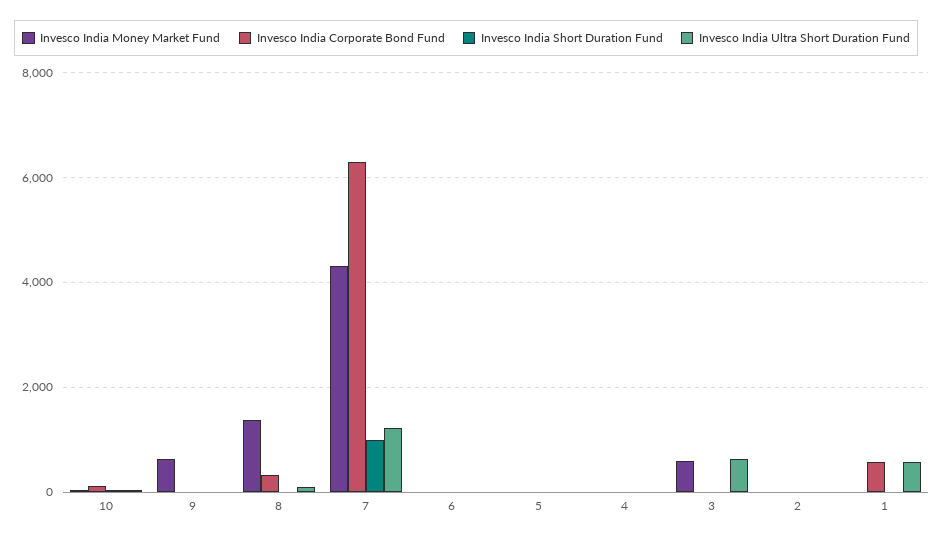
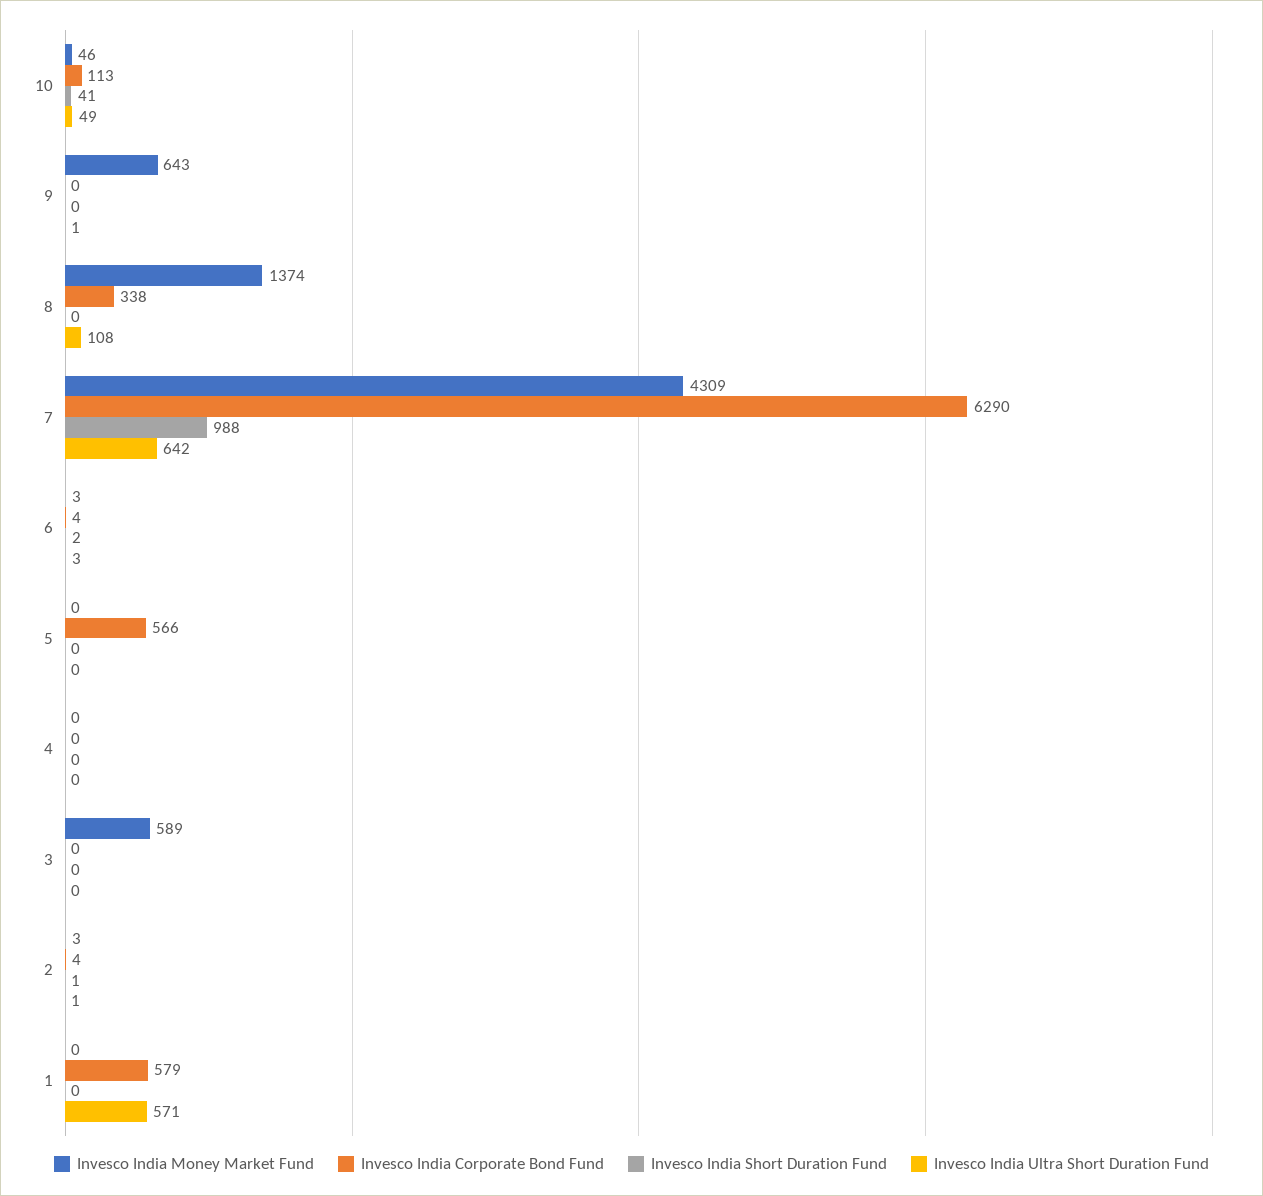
Invesco India Ultra Short Duration Fund, 7: 1200 -> 642
Invesco India Corporate Bond Fund, 5: 0 -> 566
Invesco India Ultra Short Duration Fund, 3: 600 -> 0

